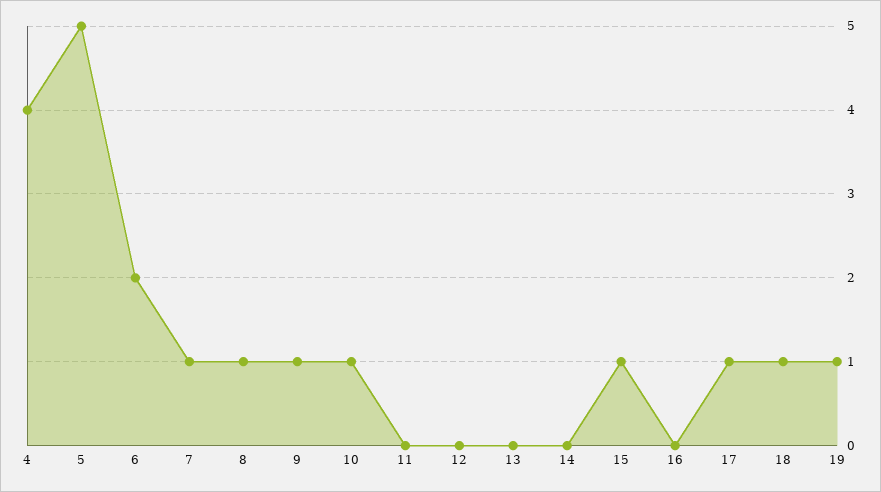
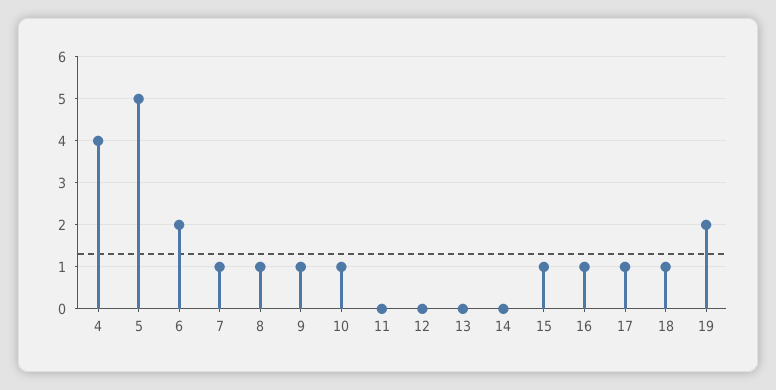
16: 0 -> 1
19: 1 -> 2

